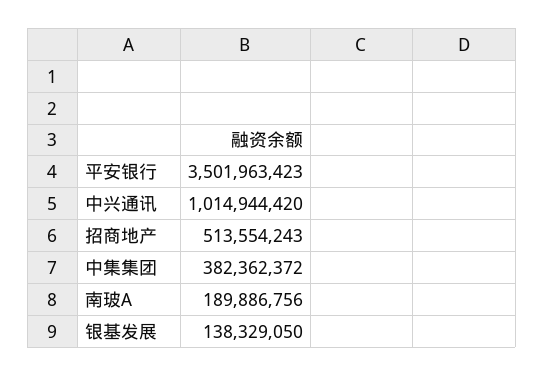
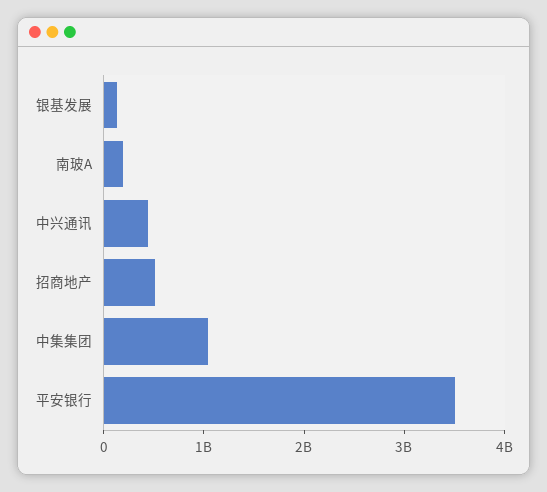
中兴通讯: 1014944420 -> 400000000
中集集团: 382362372 -> 1000000000

